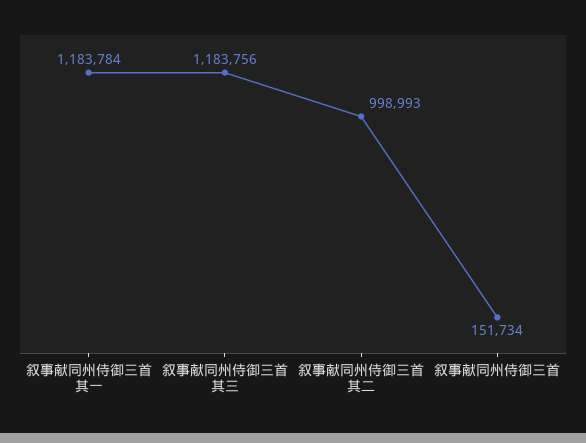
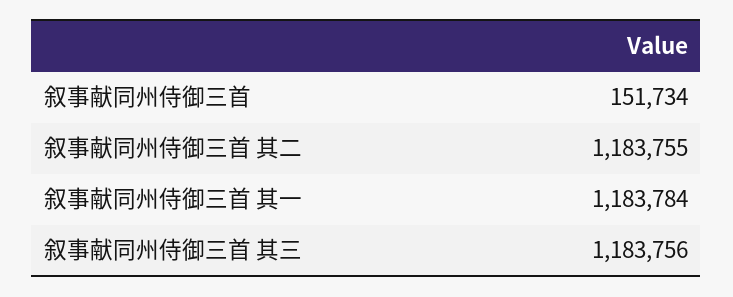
叙事献同州侍御三首 其二: 998993 -> 1183755

